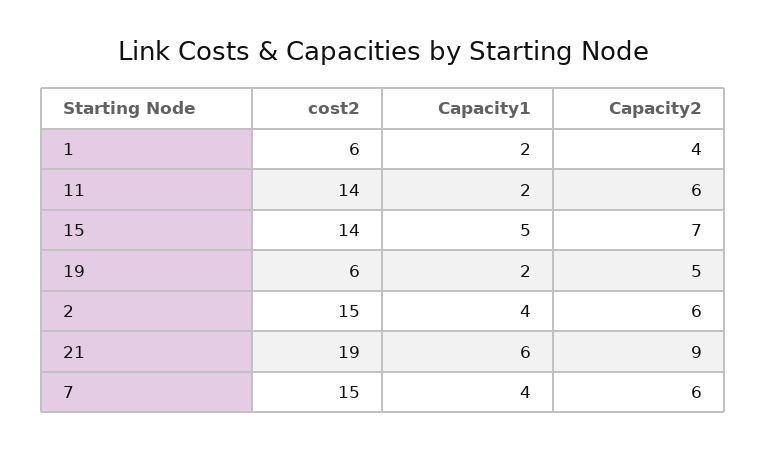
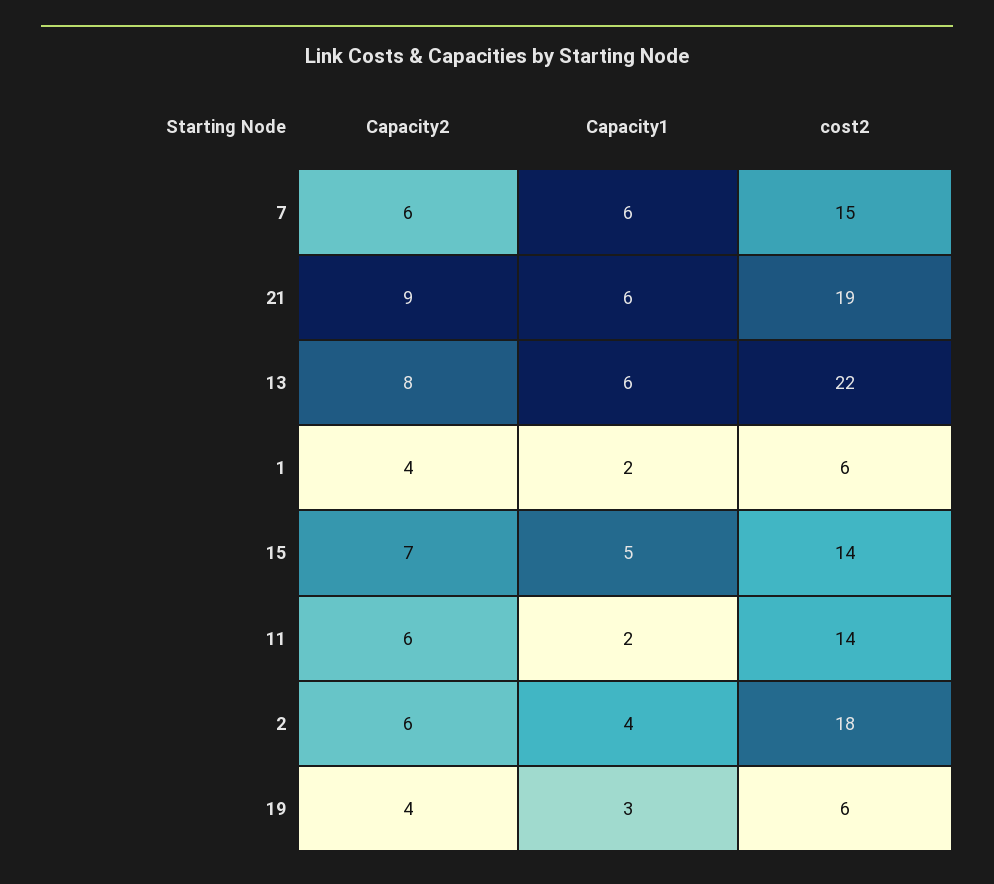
Capacity1, 19: 2 -> 3
Capacity2, 19: 5 -> 4
cost2, 2: 15 -> 18
Capacity1, 7: 4 -> 6
Capacity2, 13: none -> 8
Capacity1, 13: none -> 6
cost2, 13: none -> 22

